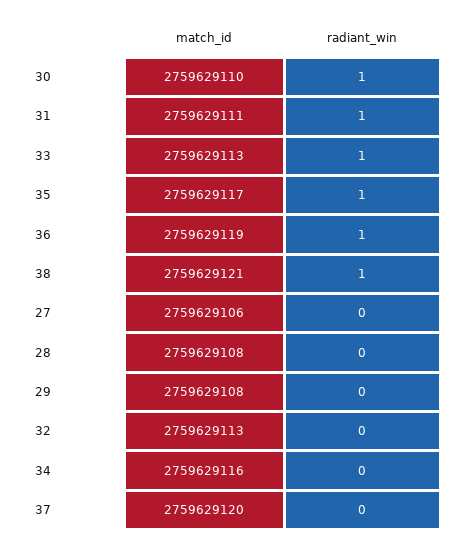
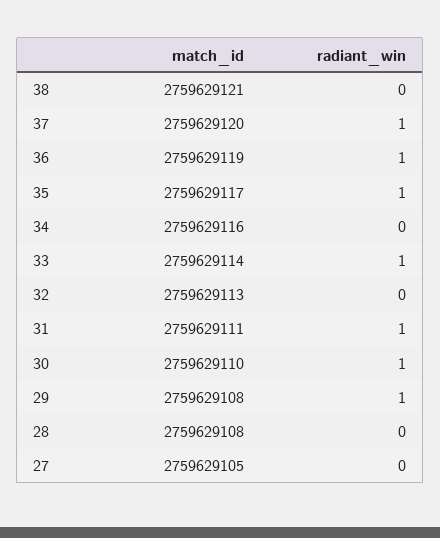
match_id, 33: 2759629113 -> 2759629114
radiant_win, 38: 1 -> 0
match_id, 27: 2759629106 -> 2759629105
radiant_win, 29: 0 -> 1
radiant_win, 37: 0 -> 1

